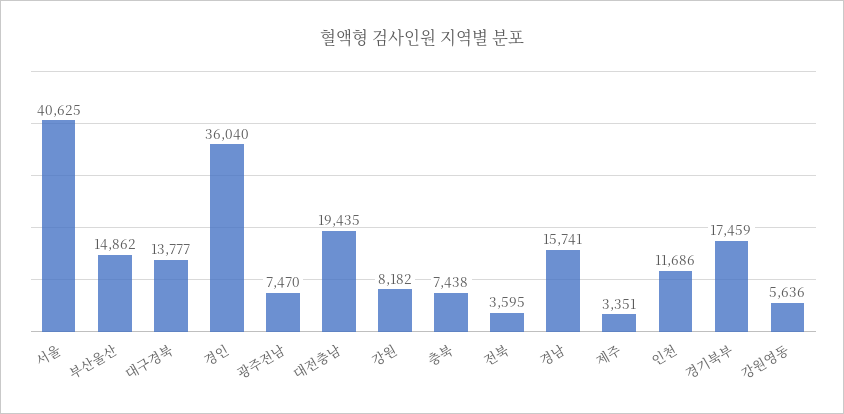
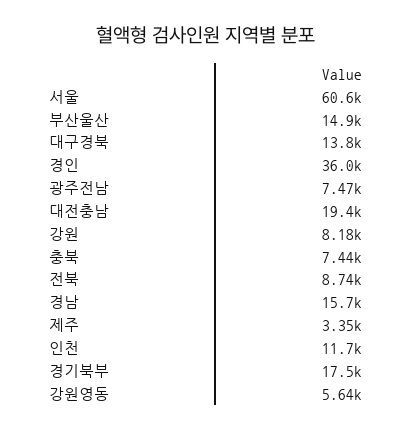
서울: 40625 -> 60600
전북: 3595 -> 8740

